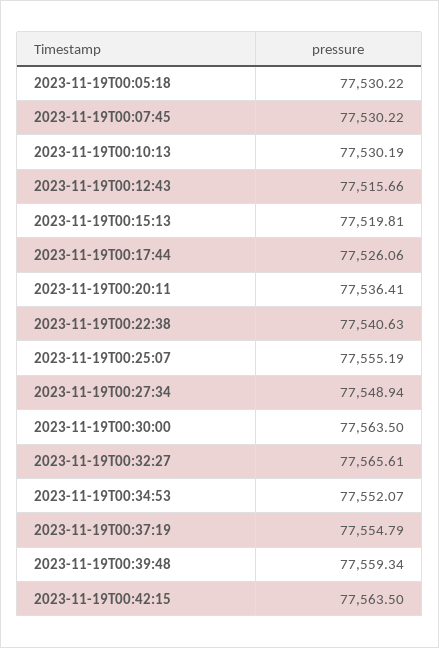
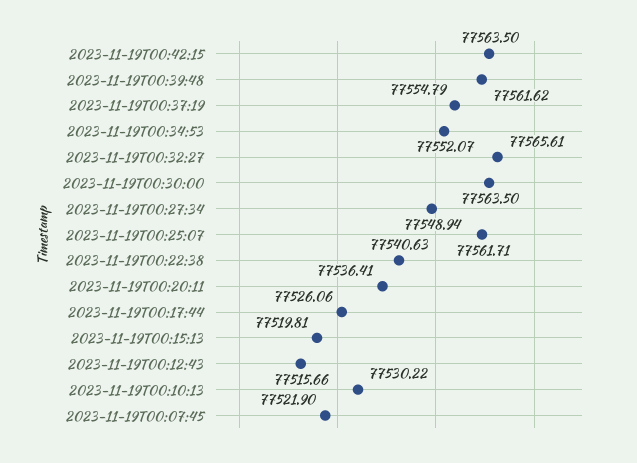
2023-11-19T00:05:18: 77530.22 -> none
2023-11-19T00:07:45: 77530.22 -> 77521.9
2023-11-19T00:10:13: 77530.19 -> 77530.22
2023-11-19T00:25:07: 77555.19 -> 77561.71
2023-11-19T00:39:48: 77559.34 -> 77561.62

